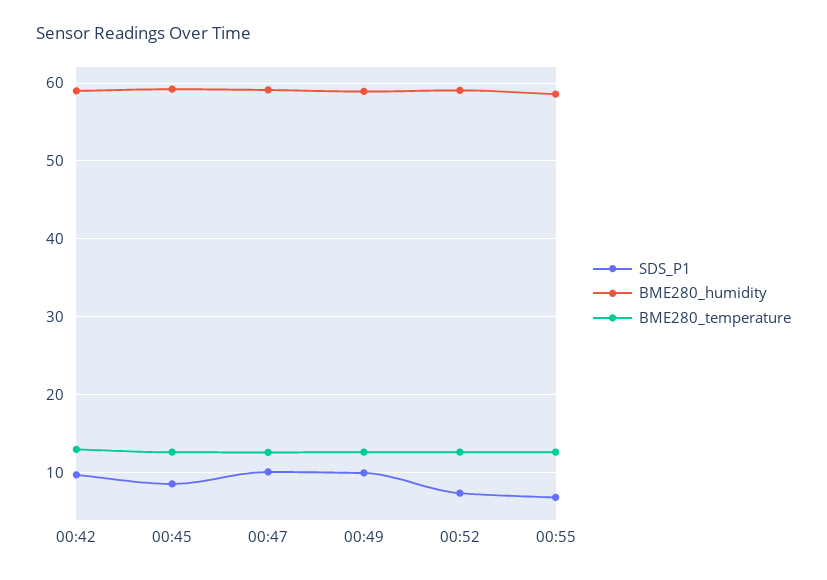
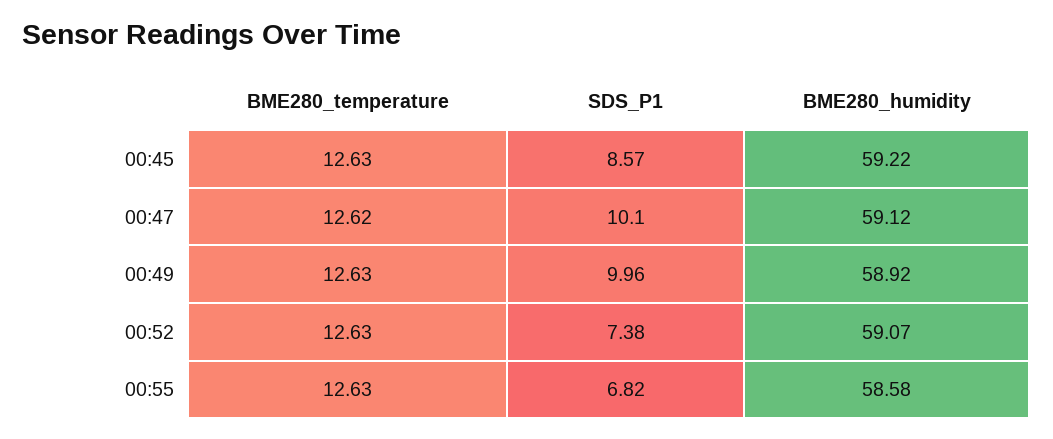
SDS_P1, 00:42: 10 -> none
BME280_humidity, 00:42: 59 -> none
BME280_temperature, 00:42: 13 -> none

